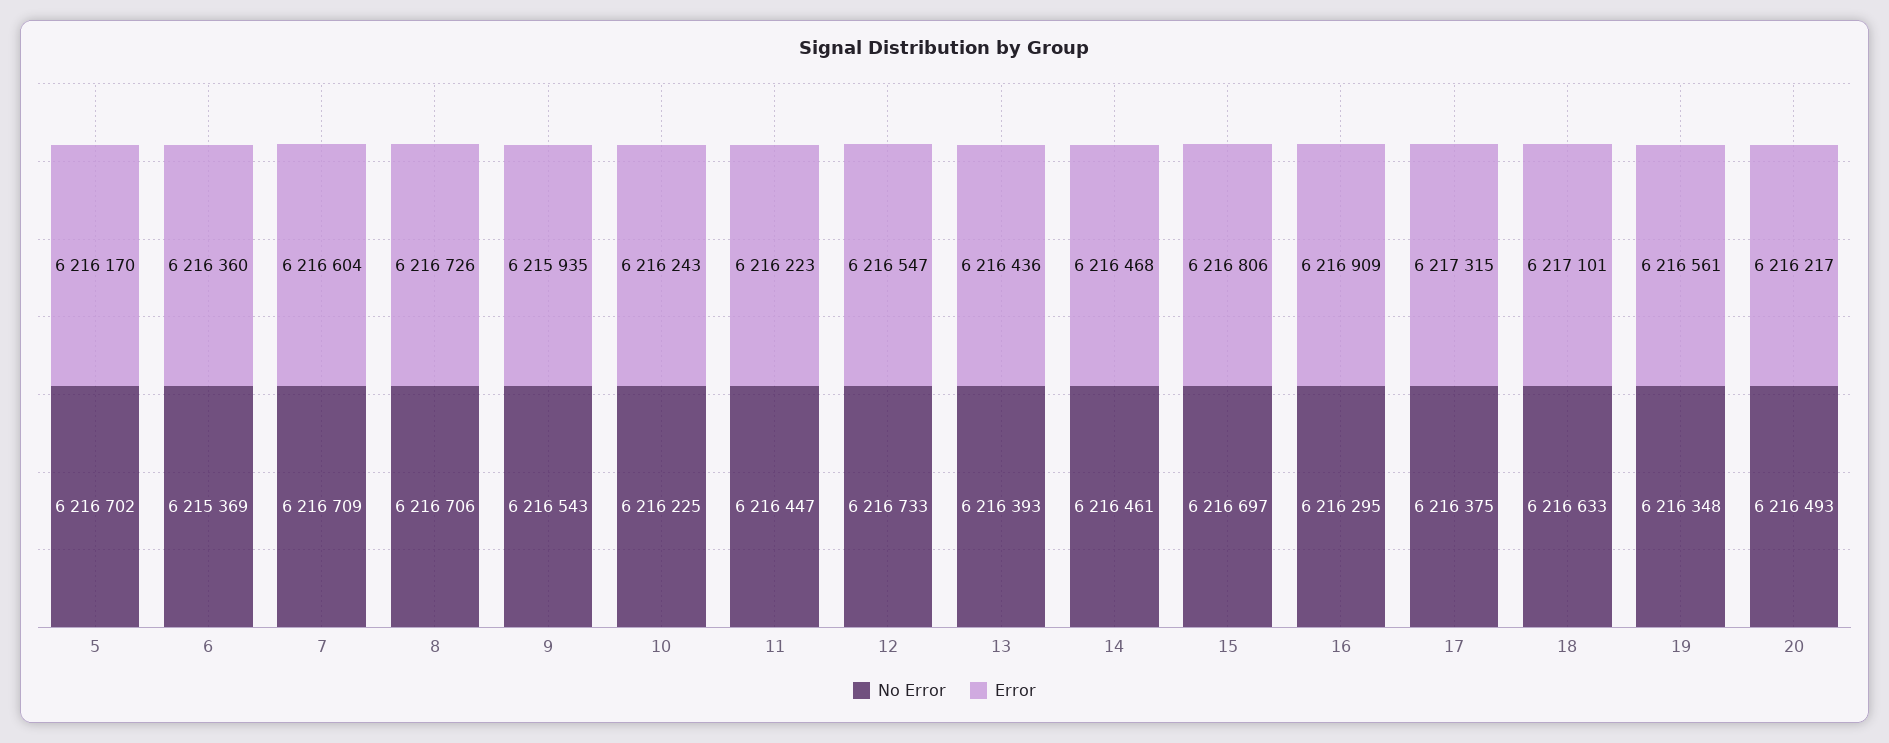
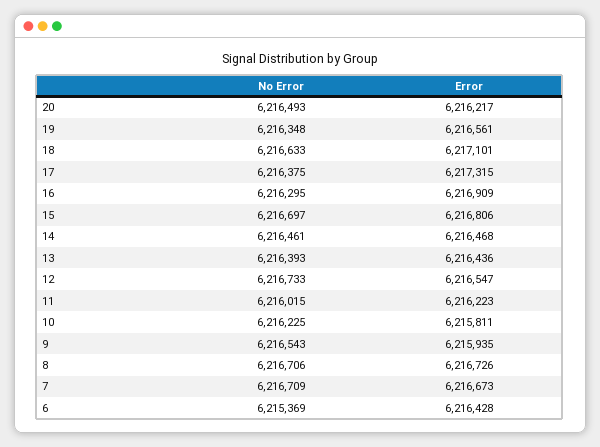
No Error, 5: 6216702 -> none
Error, 5: 6216170 -> none
Error, 6: 6216360 -> 6216428
Error, 7: 6216604 -> 6216673
Error, 10: 6216243 -> 6215811
No Error, 11: 6216447 -> 6216015

